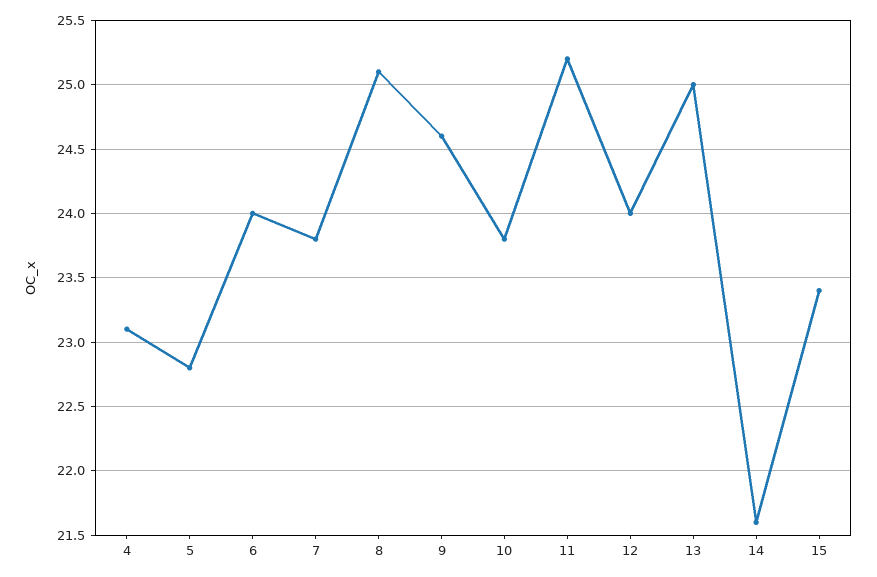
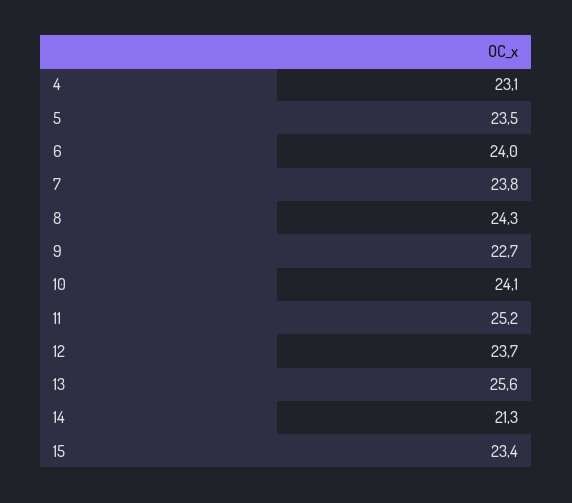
5: 22.8 -> 23.5
8: 25.1 -> 24.3
9: 24.6 -> 22.7
10: 23.8 -> 24.1
12: 24 -> 23.7
13: 25 -> 25.6
14: 21.6 -> 21.3

